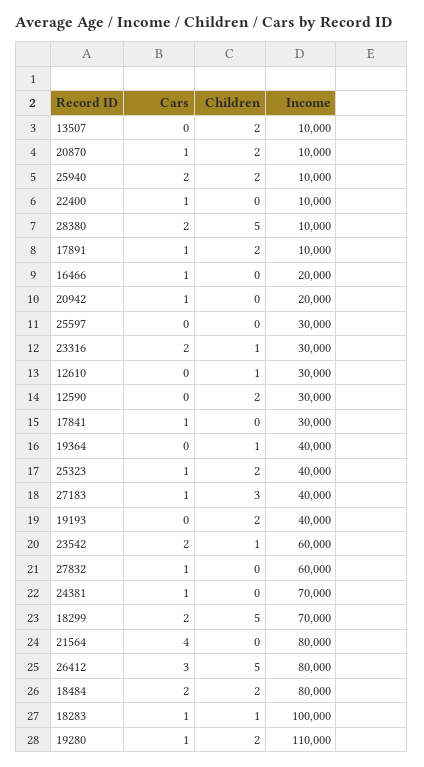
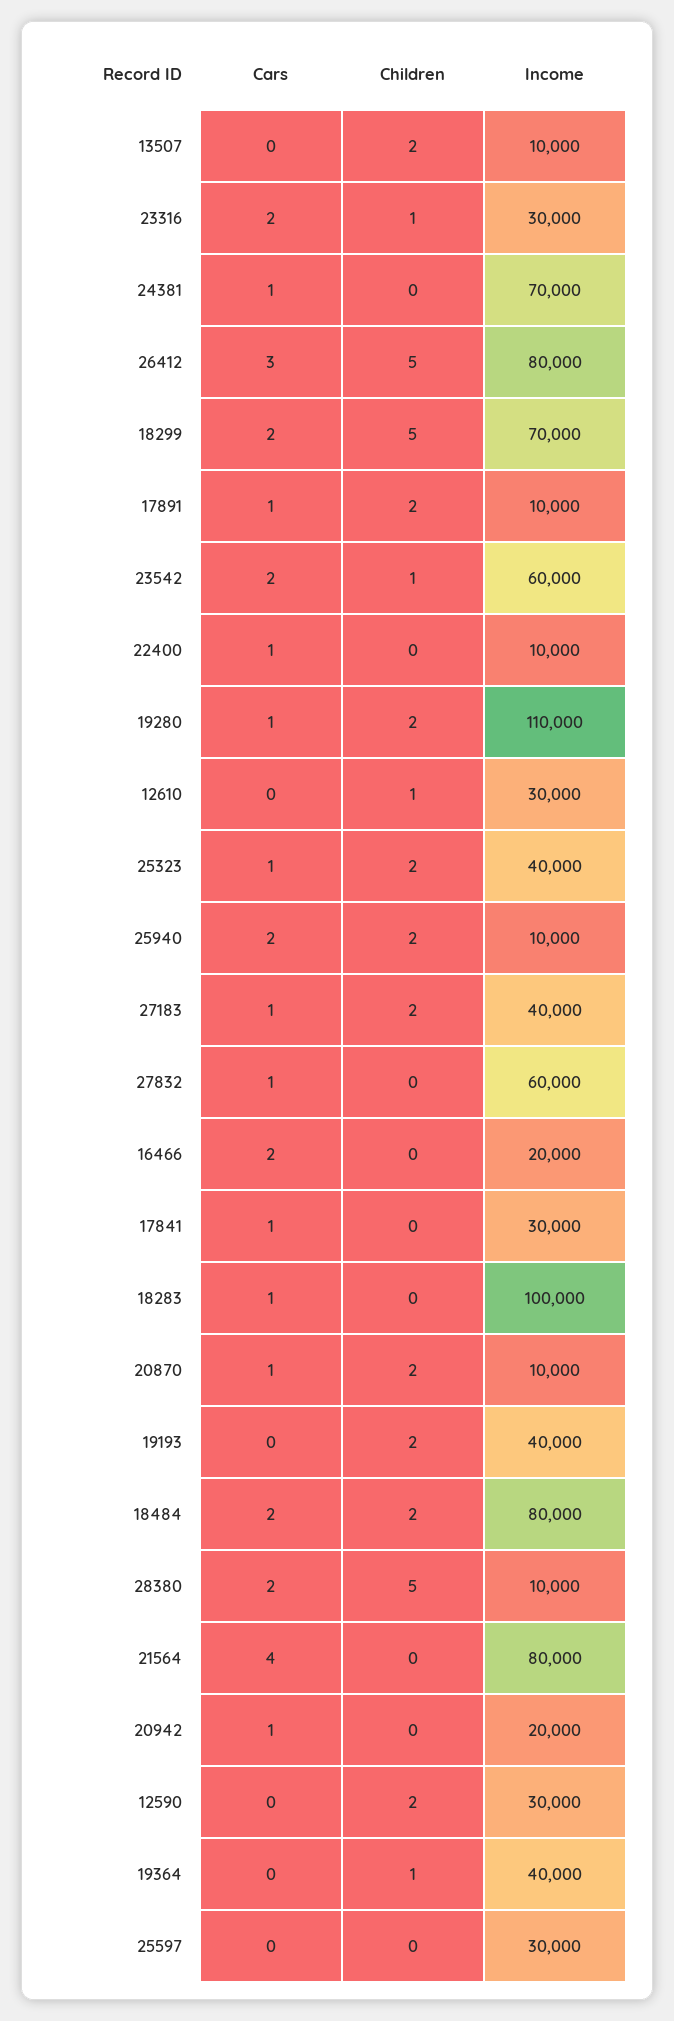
Cars, 16466: 1 -> 2
Children, 27183: 3 -> 2
Children, 18283: 1 -> 0

